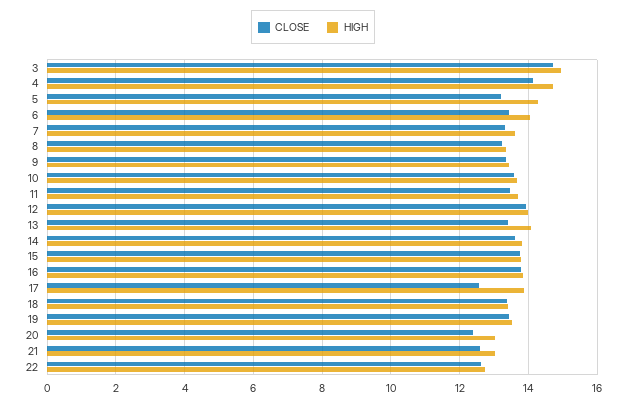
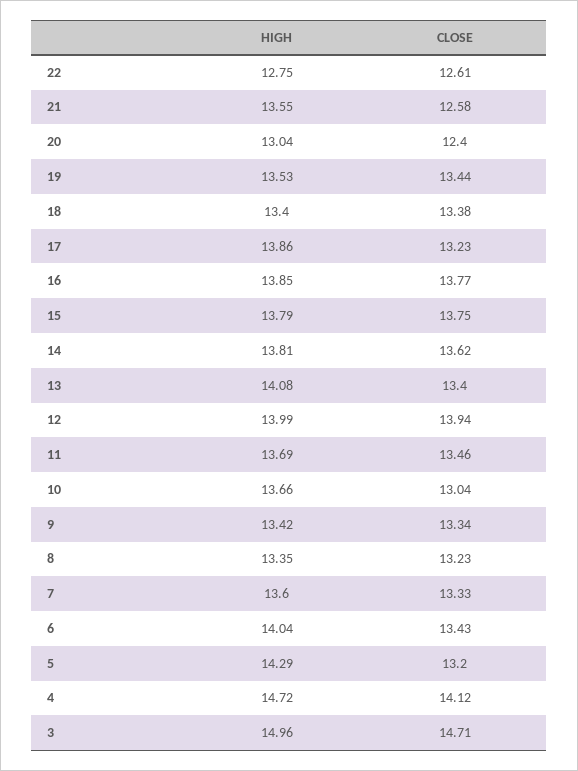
CLOSE, 10: 13.6 -> 13.04
CLOSE, 17: 12.6 -> 13.23
HIGH, 21: 13 -> 13.55

